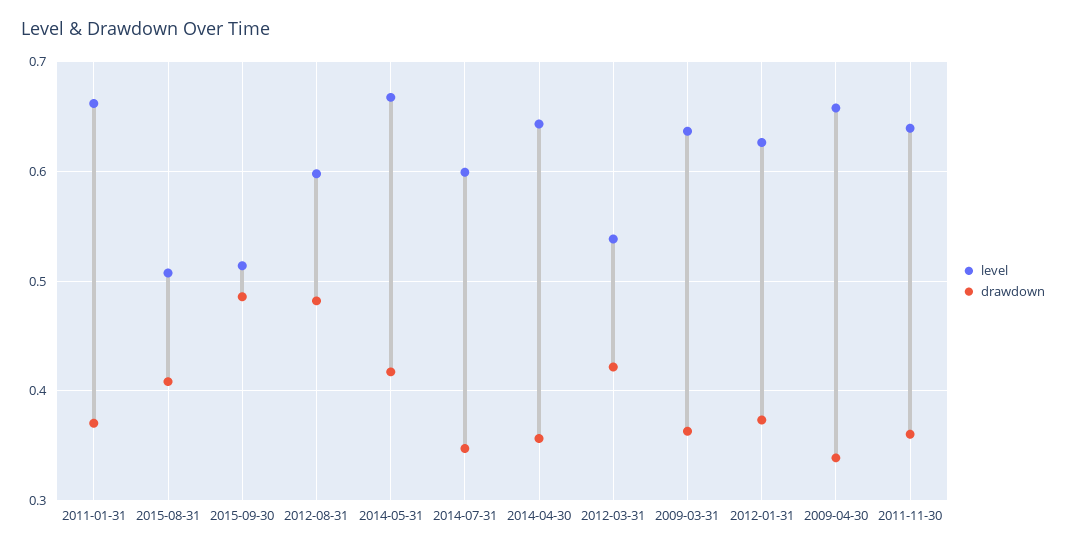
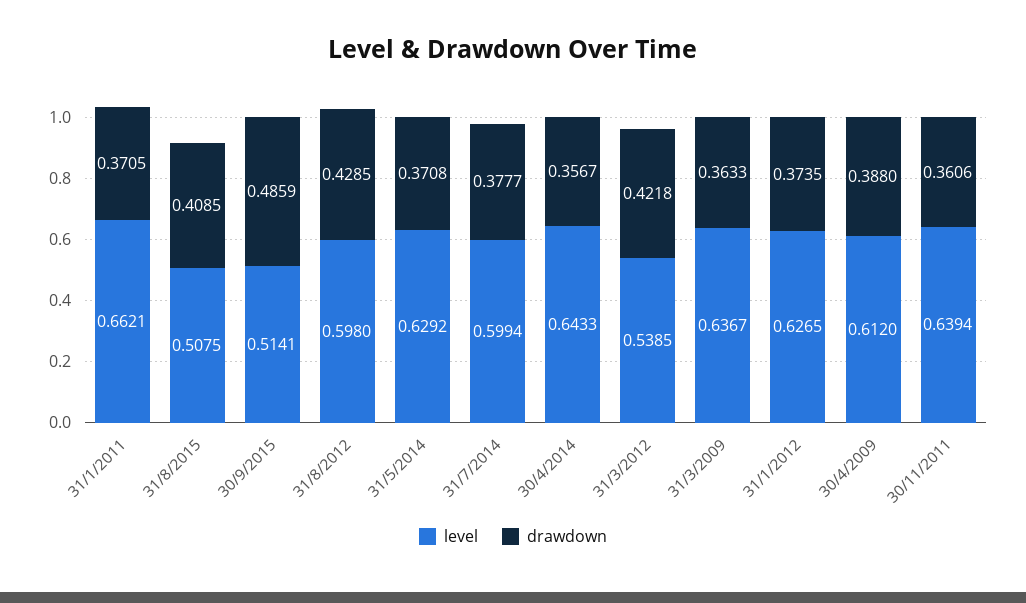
drawdown, 2012-08-31: 0.48 -> 0.4285
level, 2014-05-31: 0.67 -> 0.6292
drawdown, 2014-05-31: 0.42 -> 0.3708
drawdown, 2014-07-31: 0.35 -> 0.3777
level, 2009-04-30: 0.66 -> 0.612
drawdown, 2009-04-30: 0.34 -> 0.388

